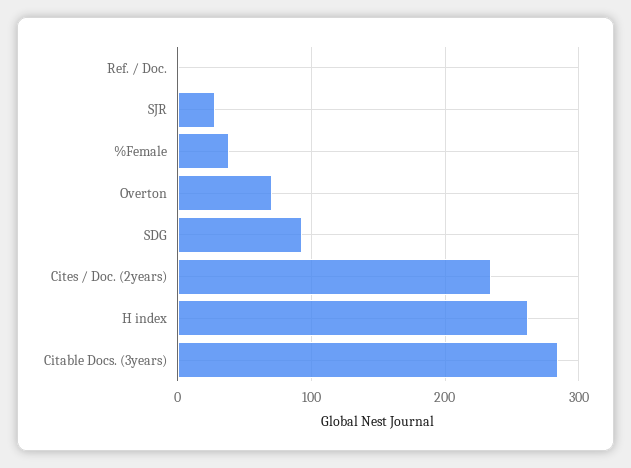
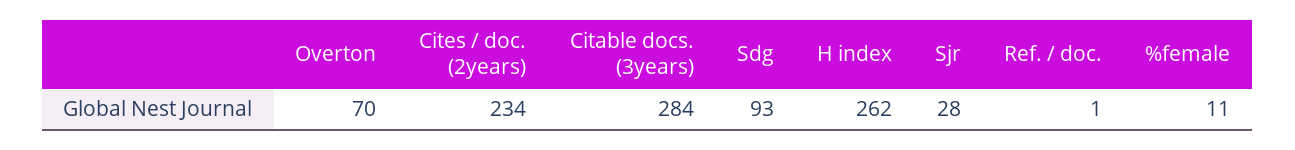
%Female: 40 -> 11

